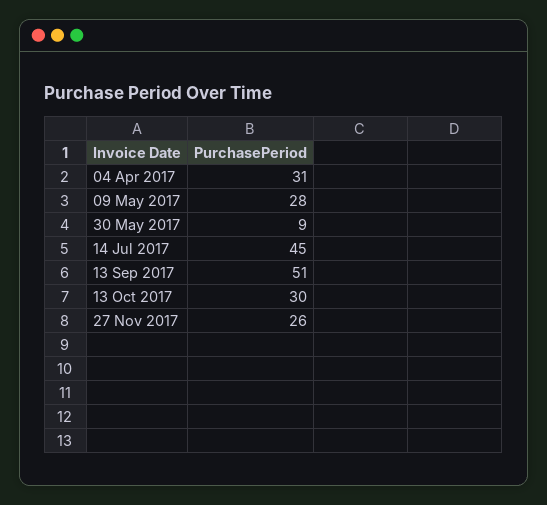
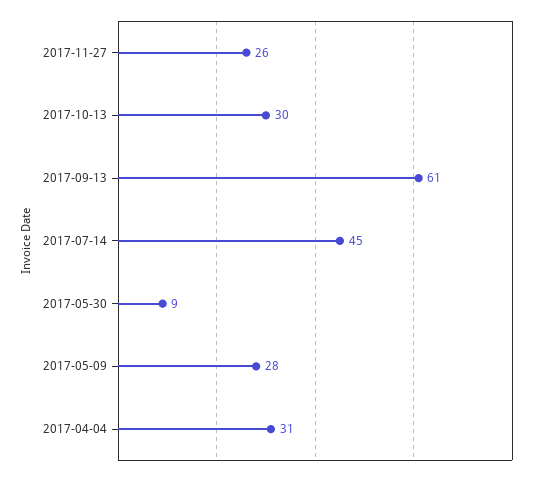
13 Sep 2017: 51 -> 61

